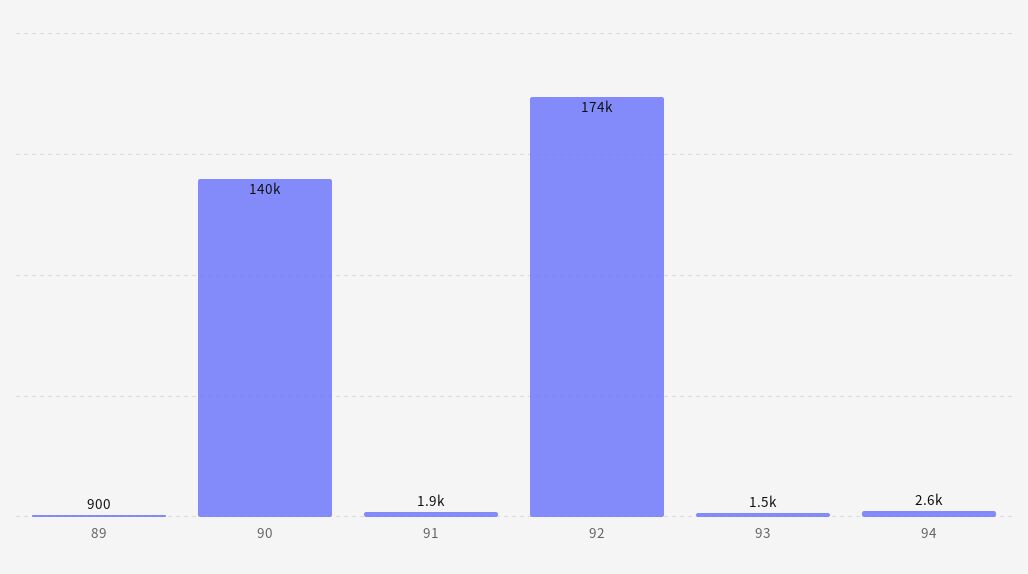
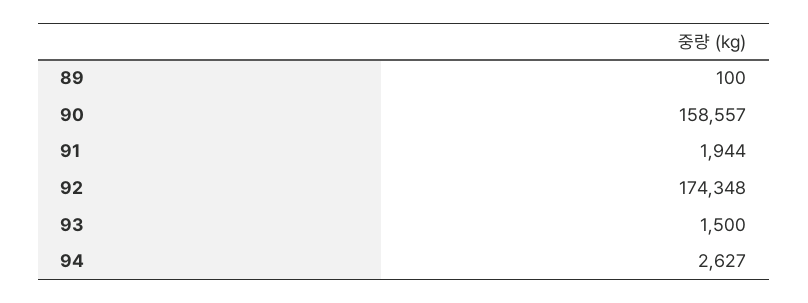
89: 900 -> 100
90: 140000 -> 158557

